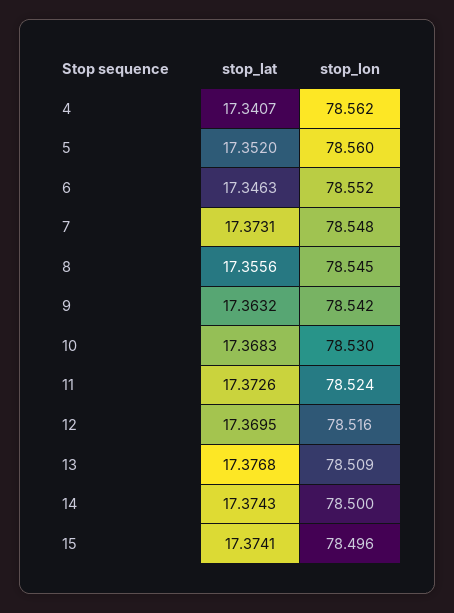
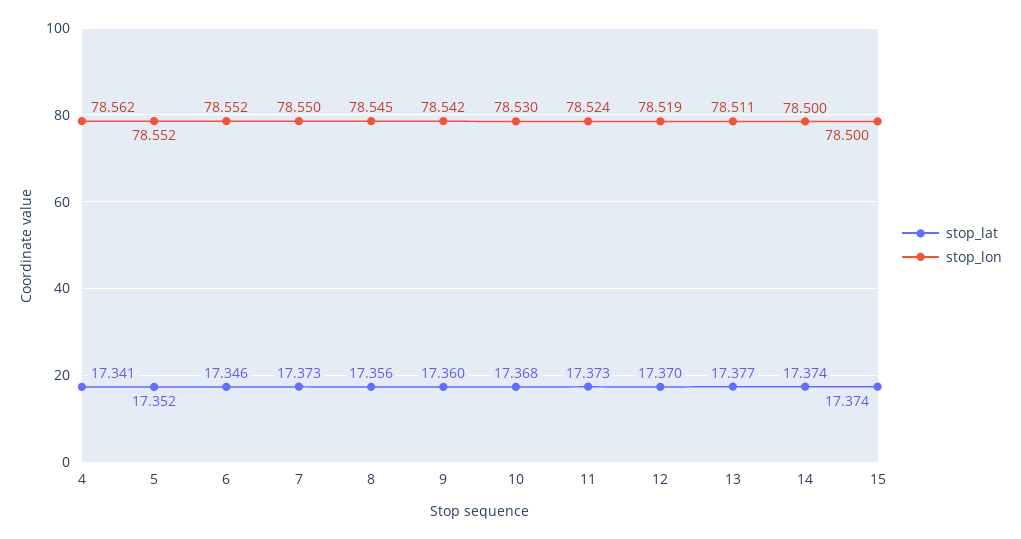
stop_lon, 5: 78.56 -> 78.552
stop_lon, 7: 78.548 -> 78.55
stop_lat, 9: 17.3632 -> 17.36
stop_lon, 12: 78.516 -> 78.519
stop_lon, 13: 78.509 -> 78.511
stop_lon, 15: 78.496 -> 78.5

